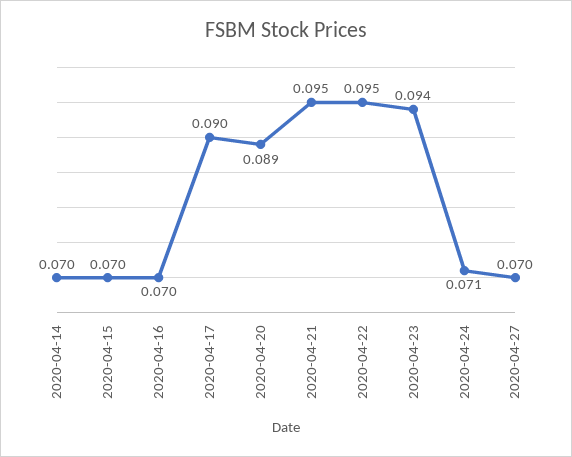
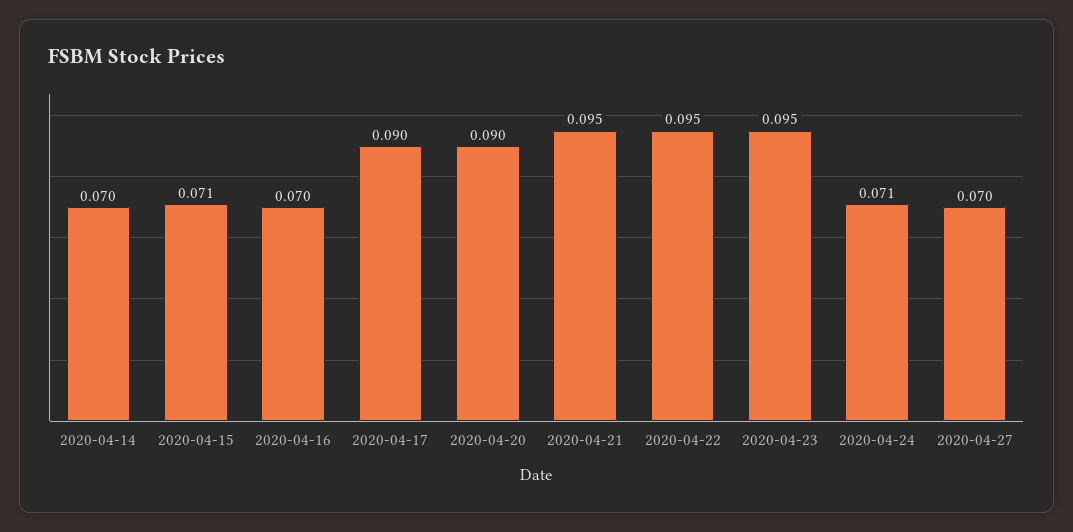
2020-04-15: 0.07 -> 0.071
2020-04-20: 0.089 -> 0.09
2020-04-23: 0.094 -> 0.095

